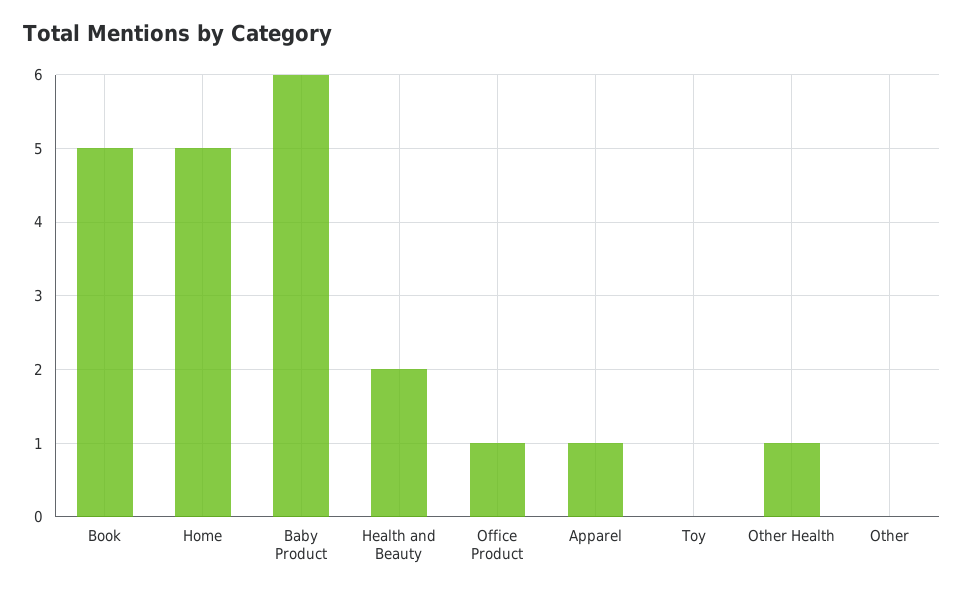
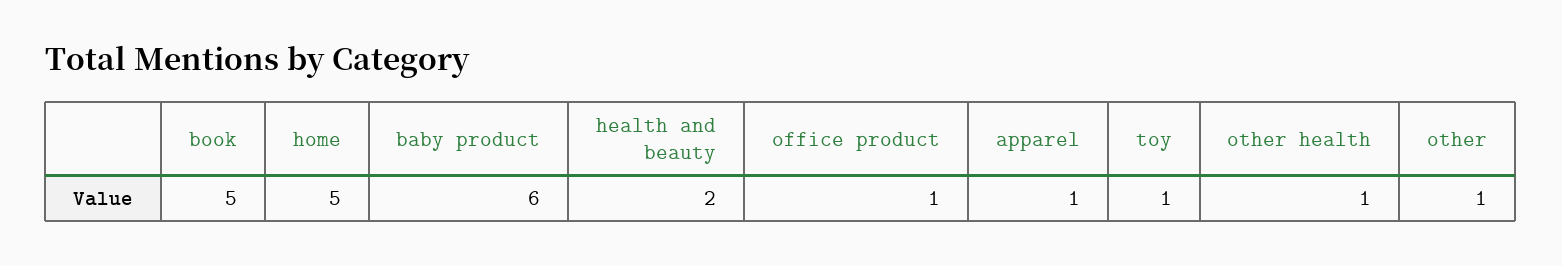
Toy: 0 -> 1
Other: 0 -> 1

